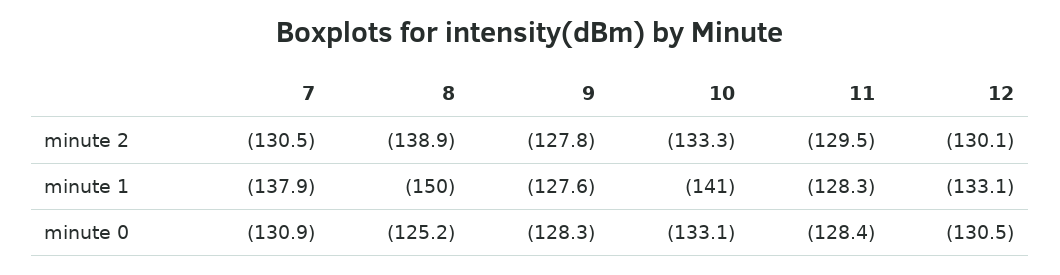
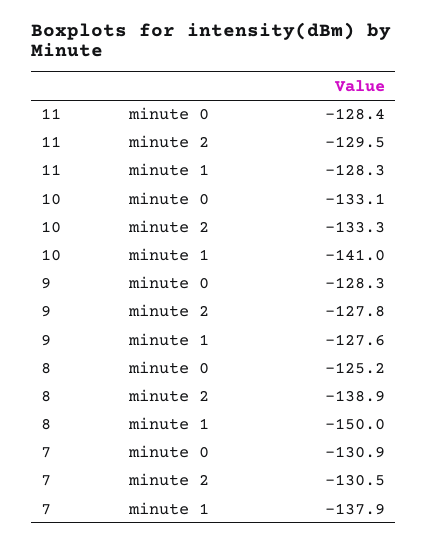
12, minute 2: -130.1 -> none
12, minute 1: -133.1 -> none
12, minute 0: -130.5 -> none

